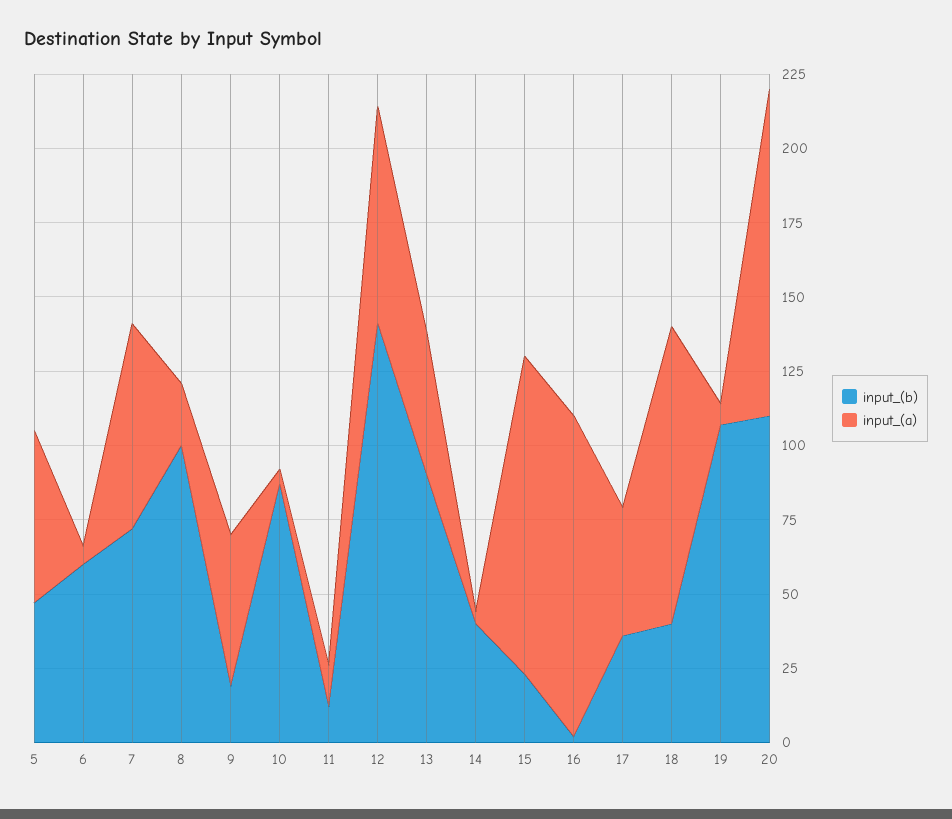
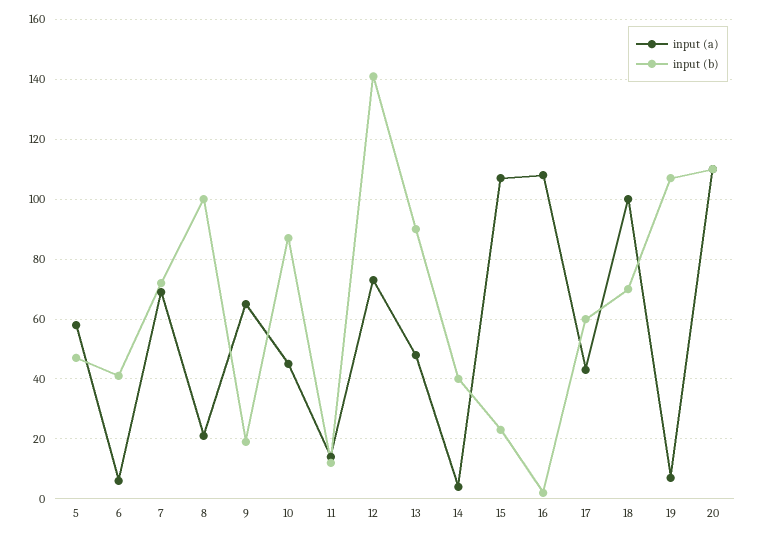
input_(b), 6: 60 -> 40
input_(a), 9: 50 -> 65
input_(a), 10: 5 -> 45
input_(b), 17: 35 -> 60
input_(b), 18: 40 -> 70

